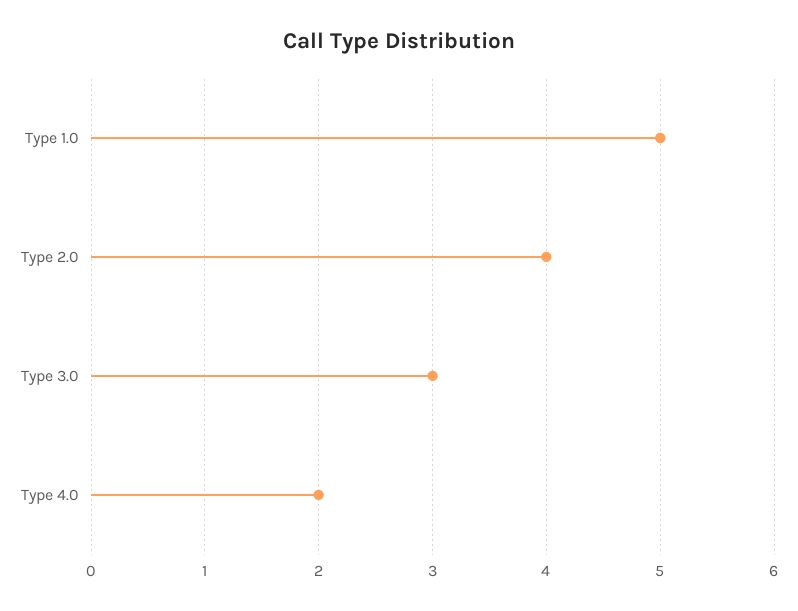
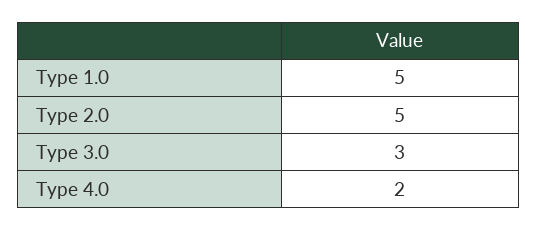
Type 2.0: 4 -> 5

